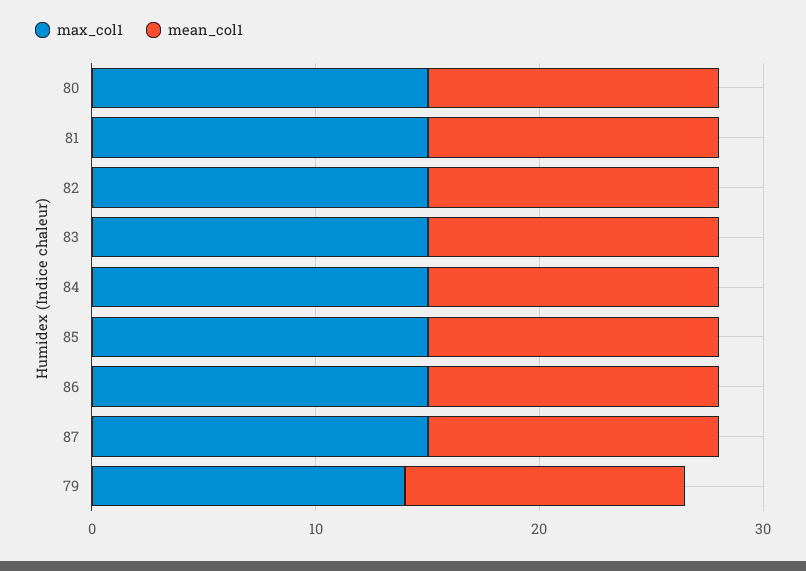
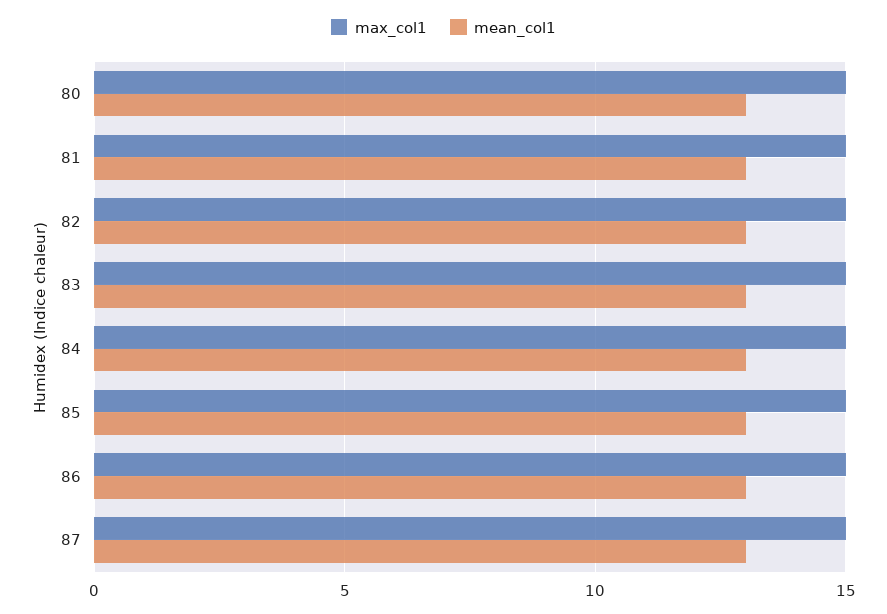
max_col1, 79: 14 -> none
mean_col1, 79: 12 -> none

